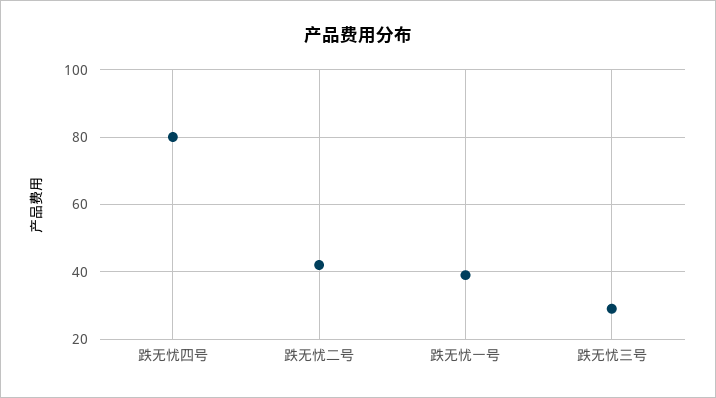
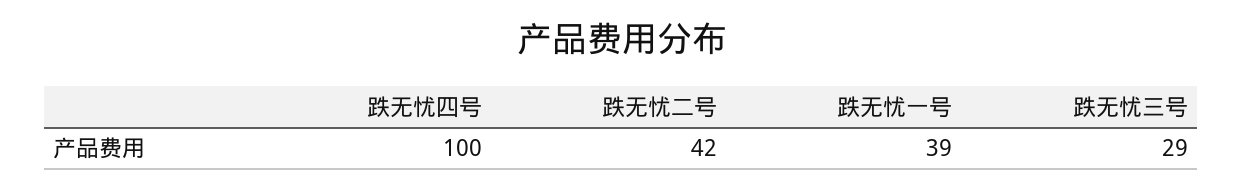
跌无忧四号: 80 -> 100

